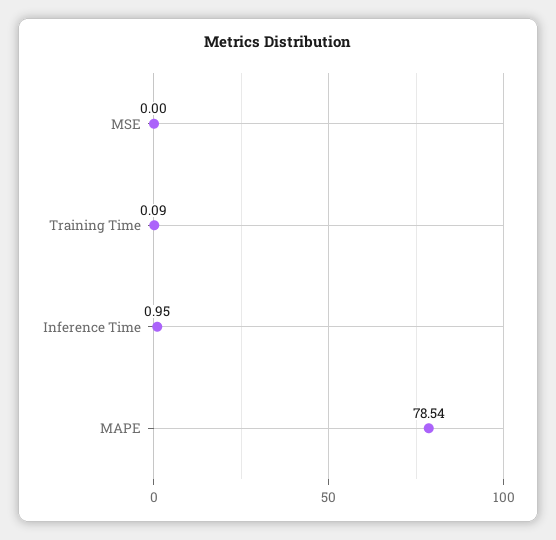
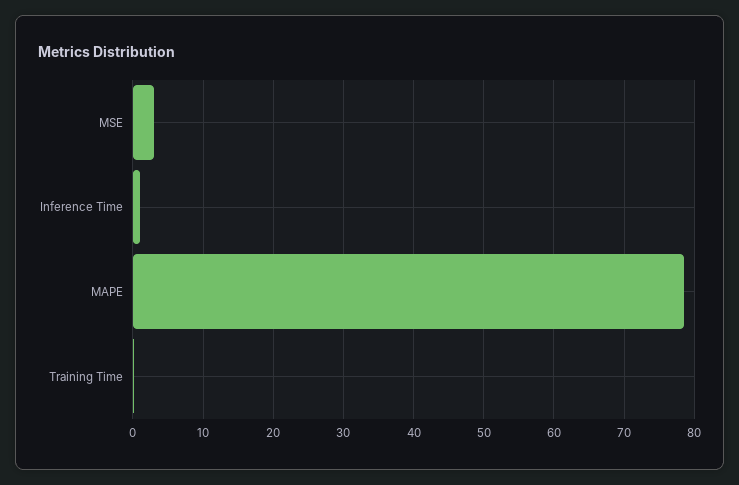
MSE: 0 -> 3

